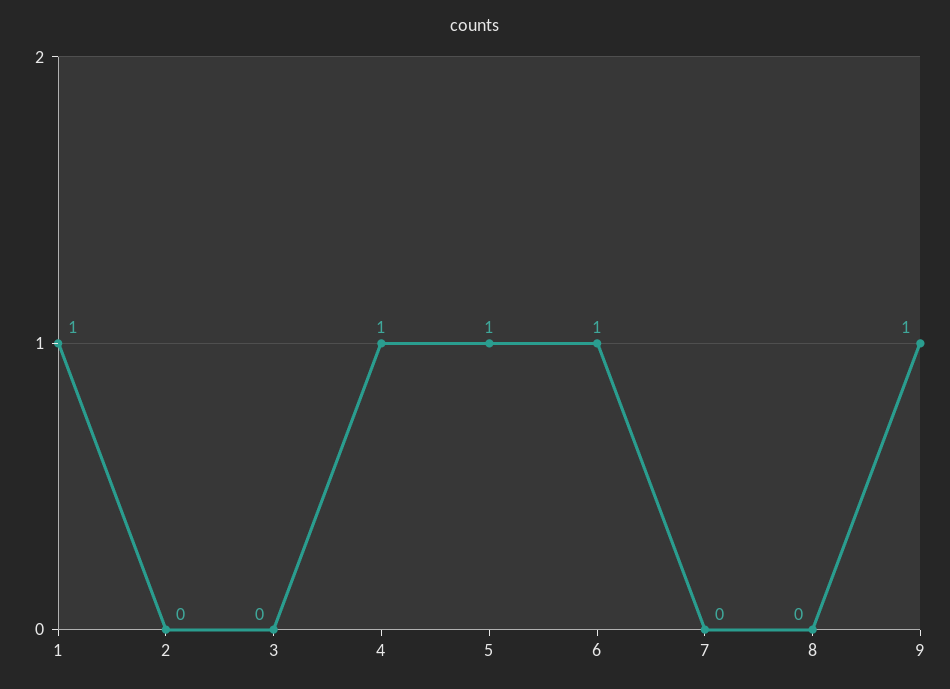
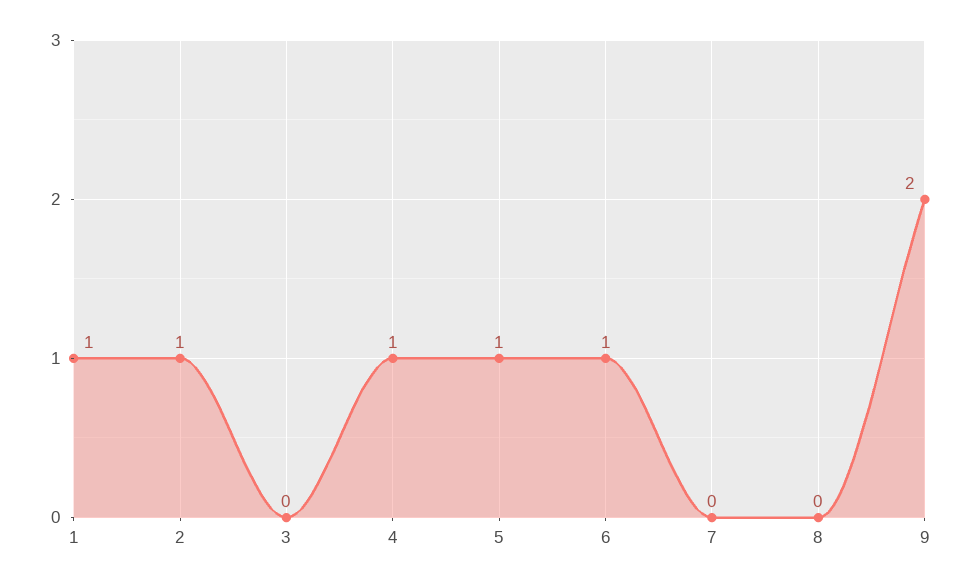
2: 0 -> 1
9: 1 -> 2

